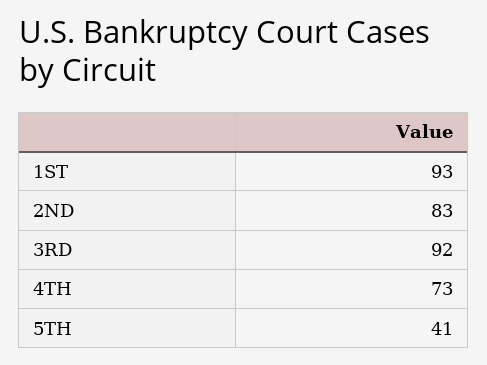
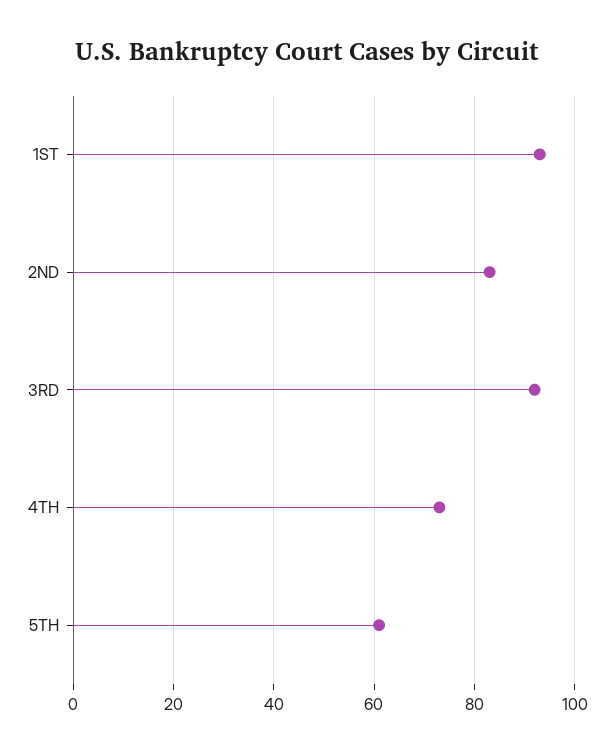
5TH: 41 -> 60

